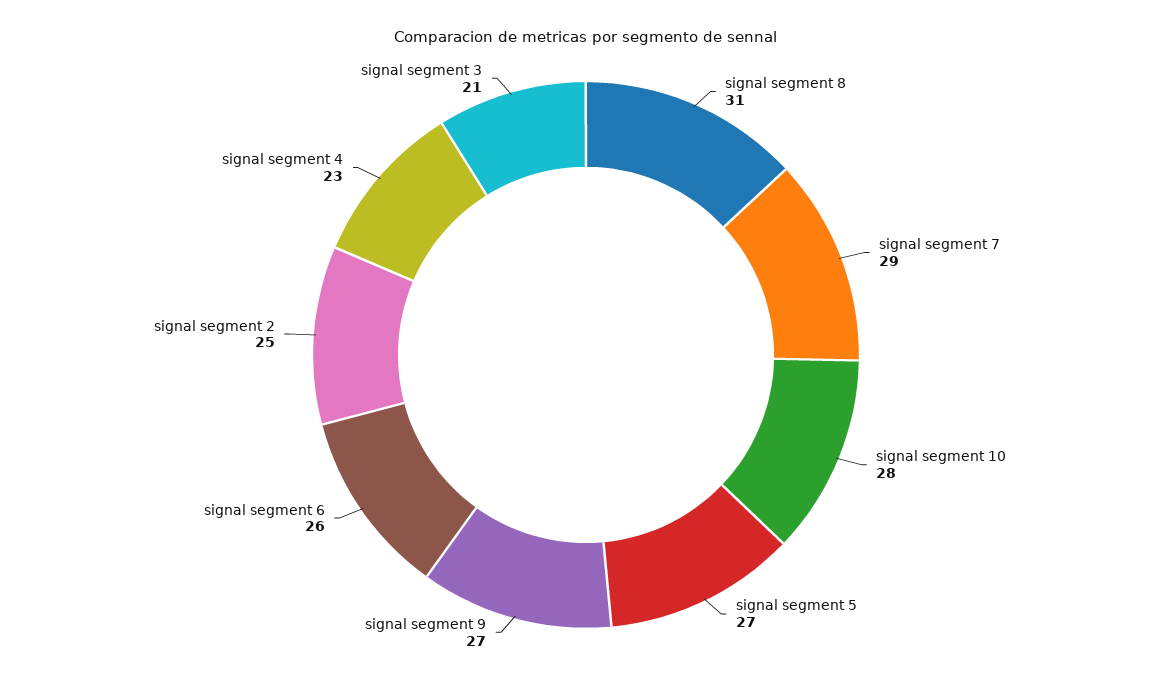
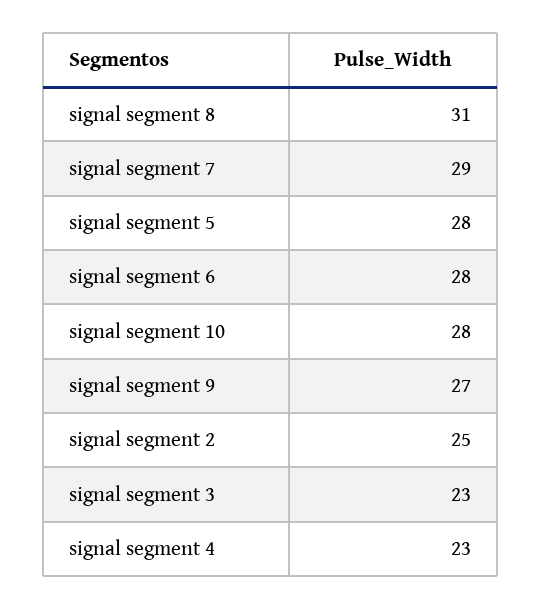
signal segment 5: 27 -> 28
signal segment 6: 26 -> 28
signal segment 3: 21 -> 23

